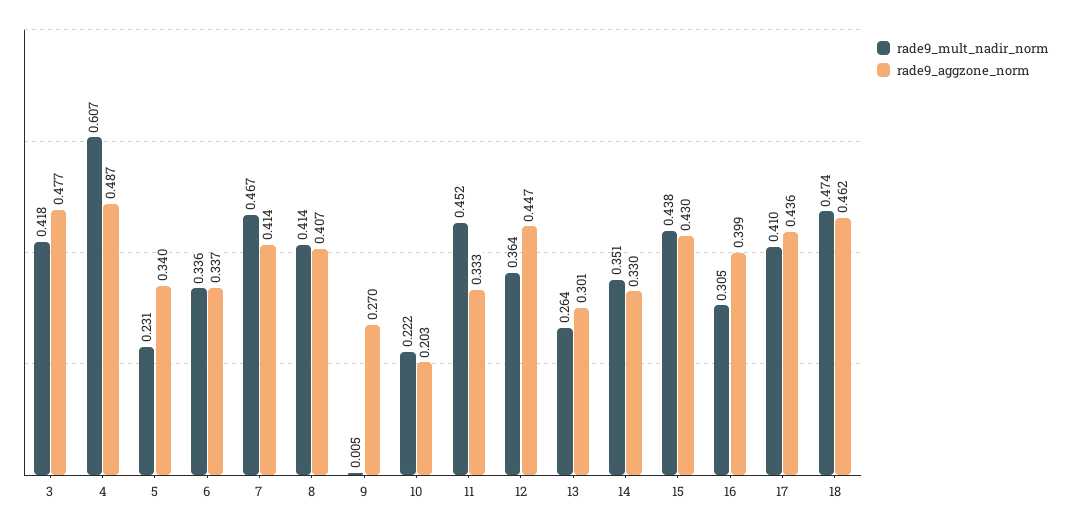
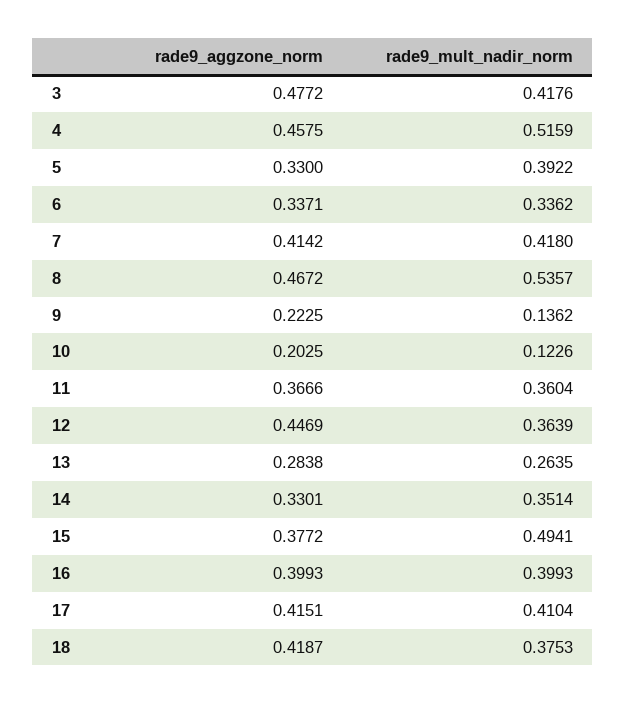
rade9_mult_nadir_norm, 4: 0.607 -> 0.5159
rade9_aggzone_norm, 4: 0.487 -> 0.4575
rade9_mult_nadir_norm, 5: 0.231 -> 0.3922
rade9_aggzone_norm, 5: 0.34 -> 0.33
rade9_mult_nadir_norm, 7: 0.467 -> 0.418
rade9_mult_nadir_norm, 8: 0.414 -> 0.5357
rade9_aggzone_norm, 8: 0.407 -> 0.4672
rade9_mult_nadir_norm, 9: 0.005 -> 0.1362
rade9_aggzone_norm, 9: 0.27 -> 0.2225
rade9_mult_nadir_norm, 10: 0.222 -> 0.1226
rade9_mult_nadir_norm, 11: 0.452 -> 0.3604
rade9_aggzone_norm, 11: 0.333 -> 0.3666
rade9_aggzone_norm, 13: 0.301 -> 0.2838
rade9_mult_nadir_norm, 15: 0.438 -> 0.4941
rade9_aggzone_norm, 15: 0.43 -> 0.3772
rade9_mult_nadir_norm, 16: 0.305 -> 0.3993
rade9_aggzone_norm, 17: 0.436 -> 0.4151
rade9_mult_nadir_norm, 18: 0.474 -> 0.3753
rade9_aggzone_norm, 18: 0.462 -> 0.4187

